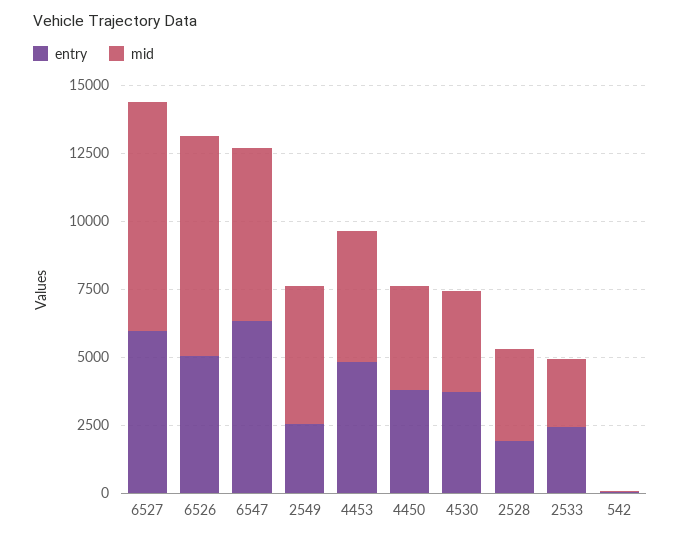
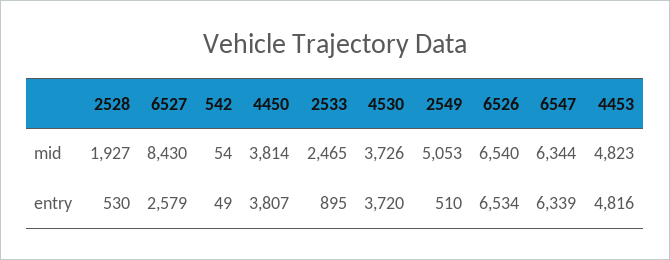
entry, 6527: 6000 -> 2579
entry, 6526: 5000 -> 6534
mid, 6526: 8000 -> 6540
entry, 2549: 2500 -> 510
entry, 2528: 2000 -> 530
mid, 2528: 3500 -> 1927
entry, 2533: 2500 -> 895

